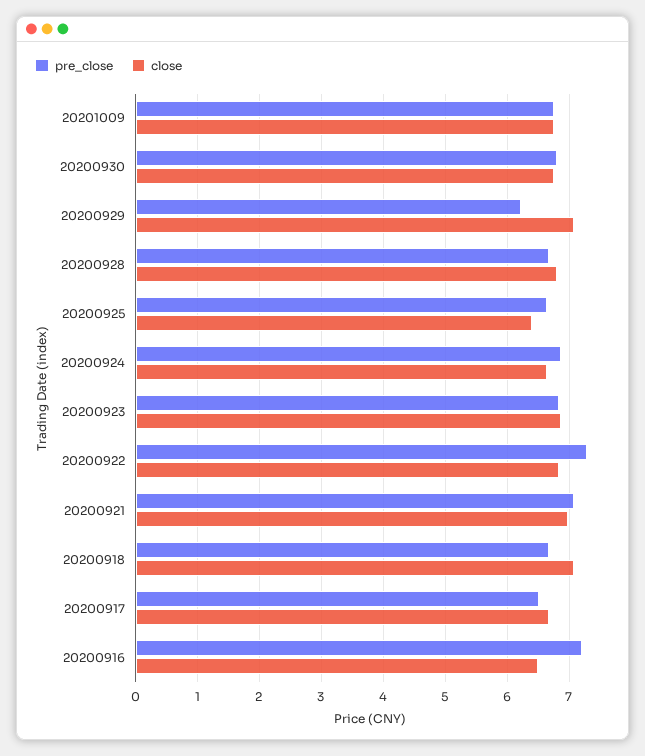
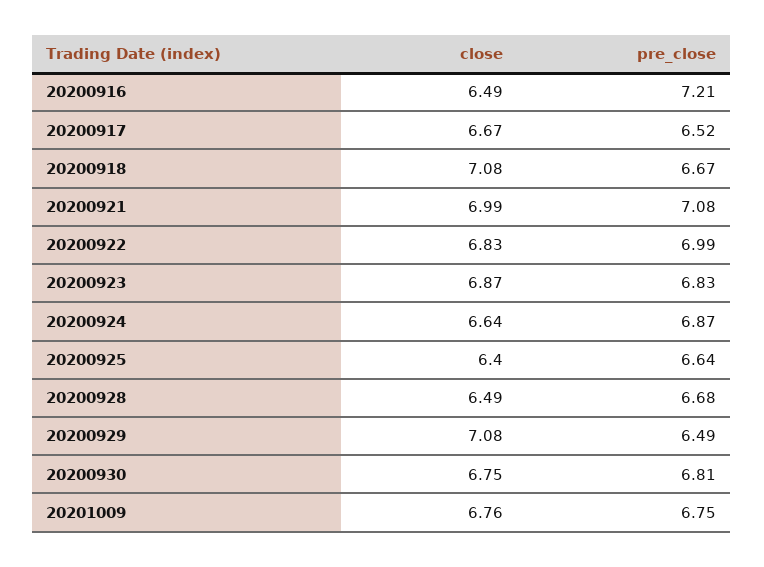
pre_close, 20200929: 6.2 -> 6.49
close, 20200928: 6.8 -> 6.49
pre_close, 20200922: 7.3 -> 6.99

